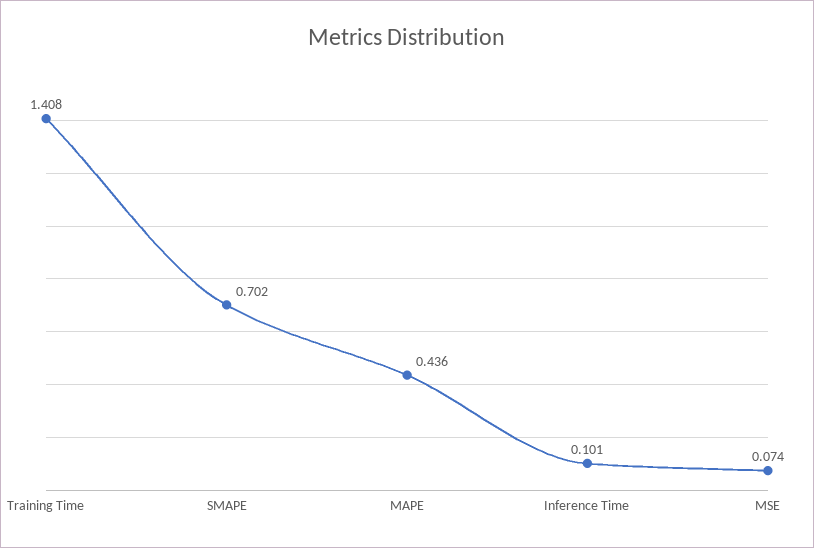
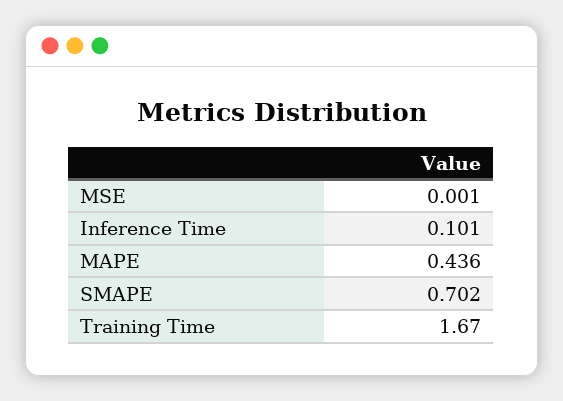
Training Time: 1.408 -> 1.67
MSE: 0.074 -> 0.001

